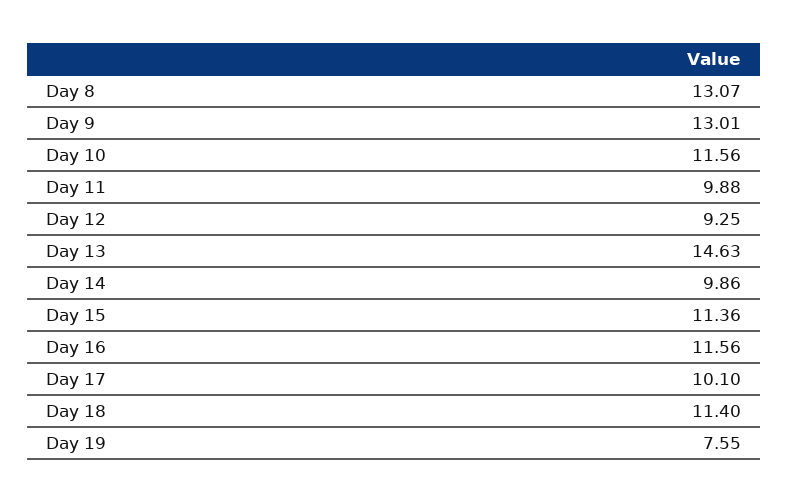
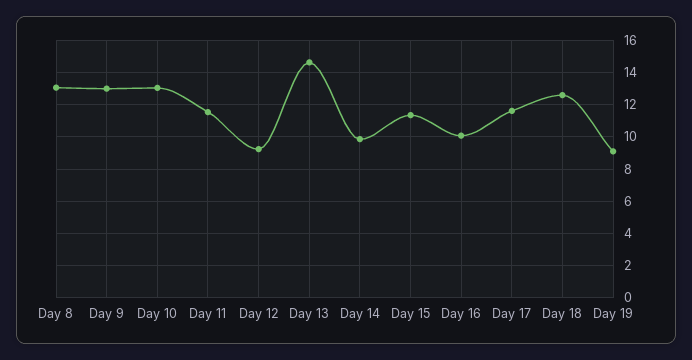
Day 10: 11.56 -> 13
Day 11: 9.88 -> 11.5
Day 16: 11.56 -> 10
Day 17: 10.1 -> 11.5
Day 18: 11.4 -> 12.5
Day 19: 7.55 -> 9

